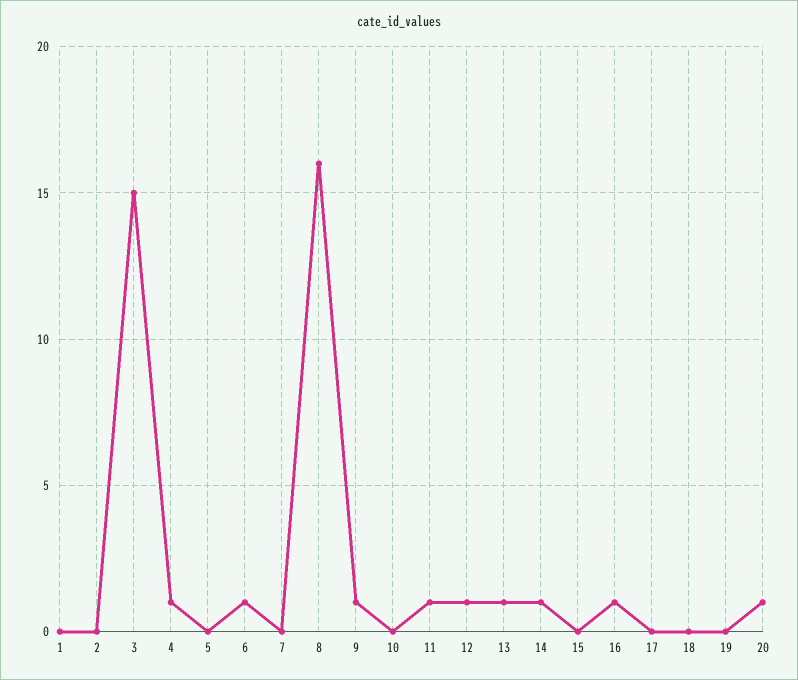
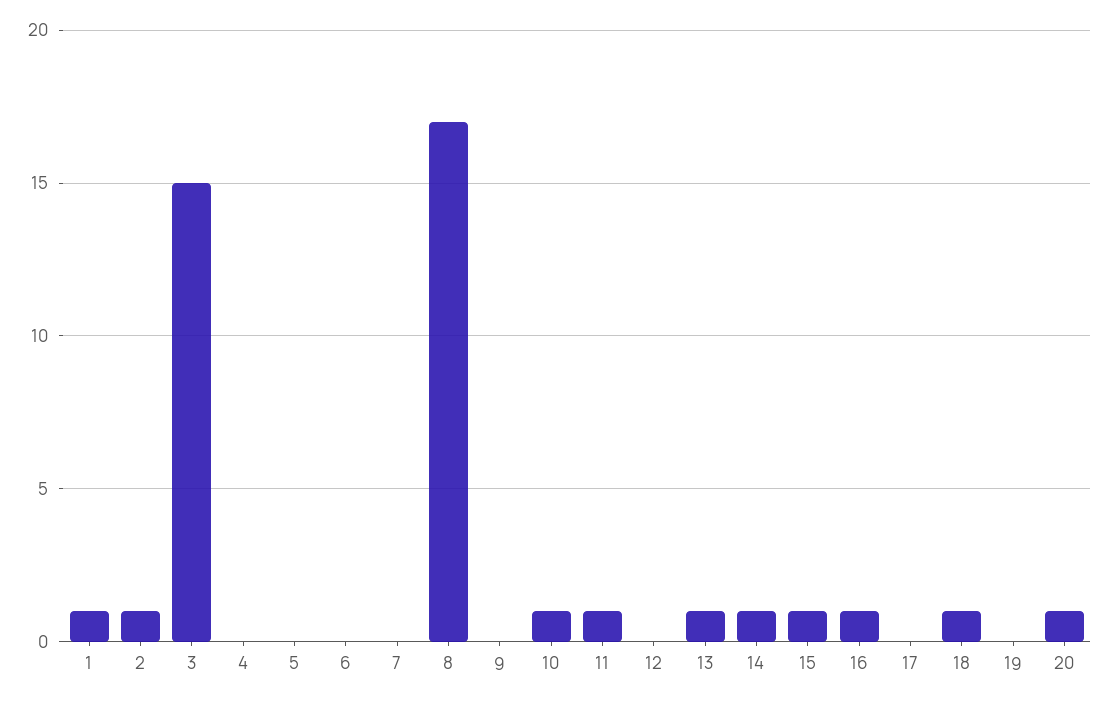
1: 0 -> 1
2: 0 -> 1
4: 1 -> 0
6: 1 -> 0
8: 16 -> 17
9: 1 -> 0
10: 0 -> 1
12: 1 -> 0
15: 0 -> 1
18: 0 -> 1

